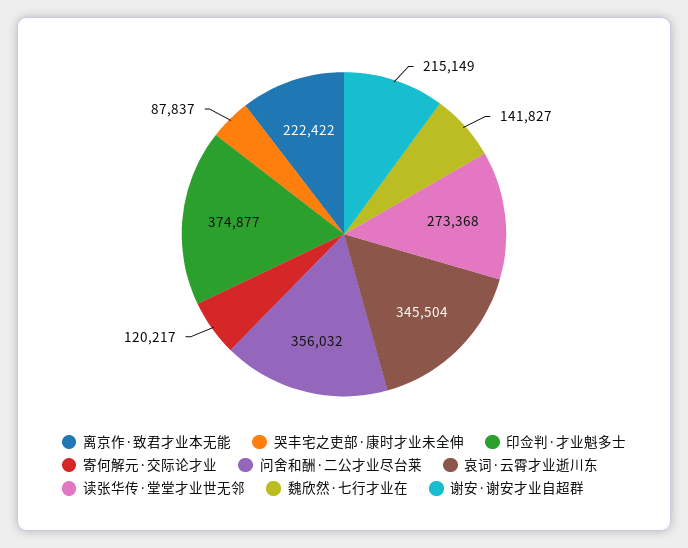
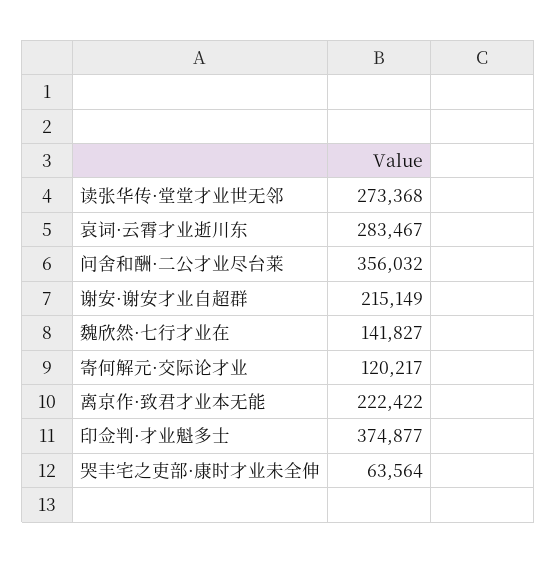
哭丰宅之吏部·康时才业未全伸: 87837 -> 63564
哀词·云霄才业逝川东: 345504 -> 283467

